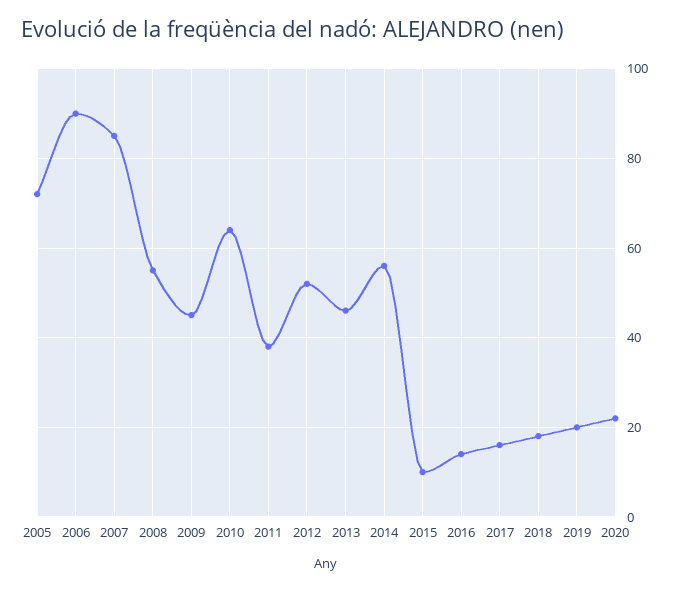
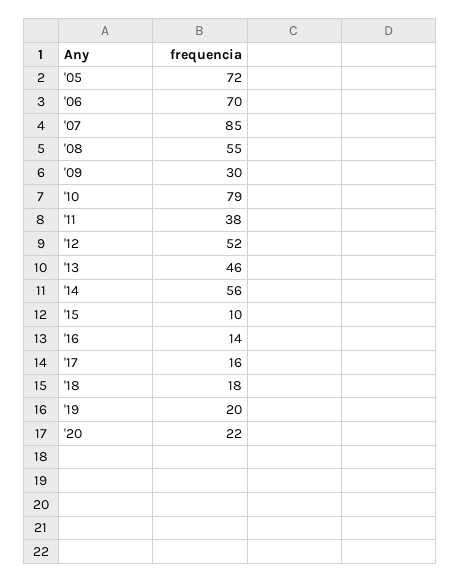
2006: 90 -> 70
2009: 45 -> 30
2010: 65 -> 79

